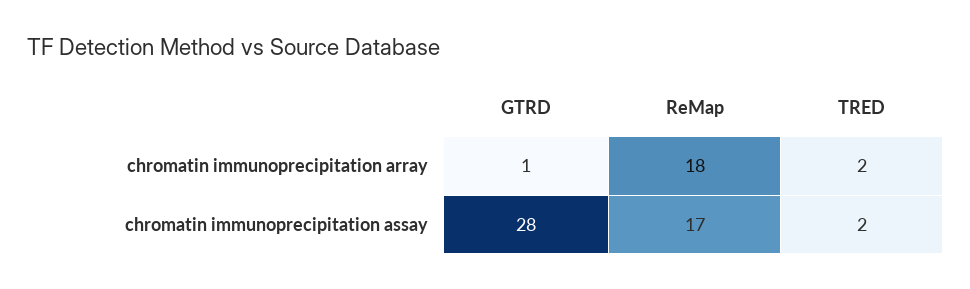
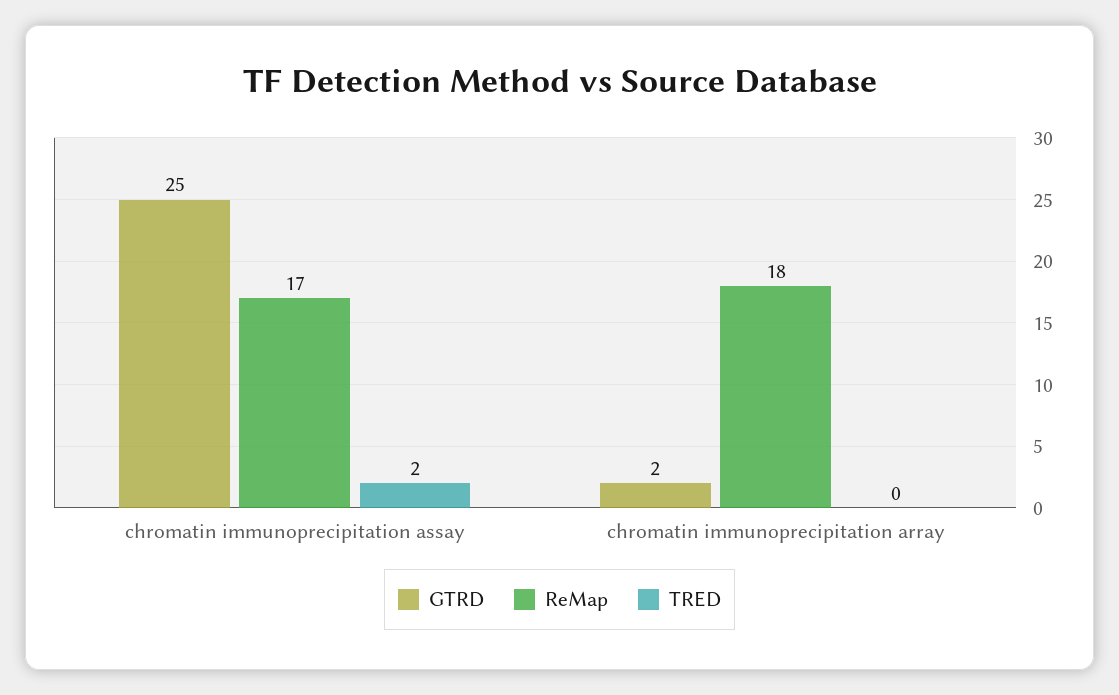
GTRD, chromatin immunoprecipitation array: 1 -> 2
TRED, chromatin immunoprecipitation array: 2 -> 0
GTRD, chromatin immunoprecipitation assay: 28 -> 25

